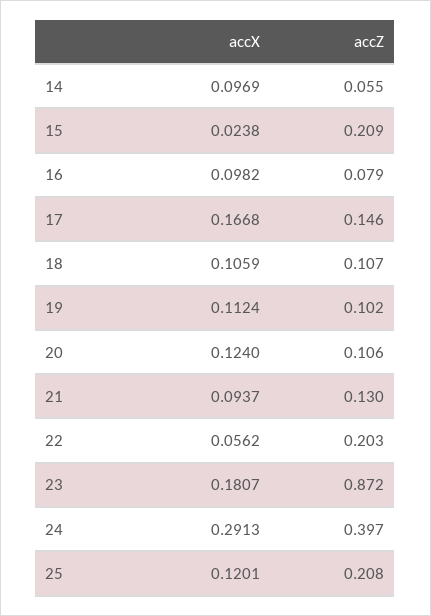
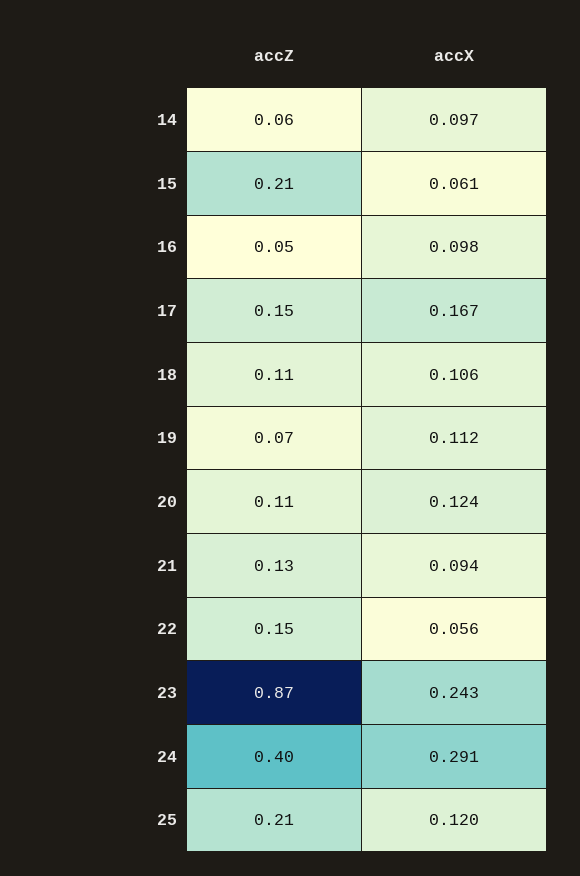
accX, 15: 0.0238 -> 0.061
accZ, 16: 0.079 -> 0.05
accZ, 19: 0.102 -> 0.07
accZ, 22: 0.203 -> 0.15
accX, 23: 0.1807 -> 0.243

